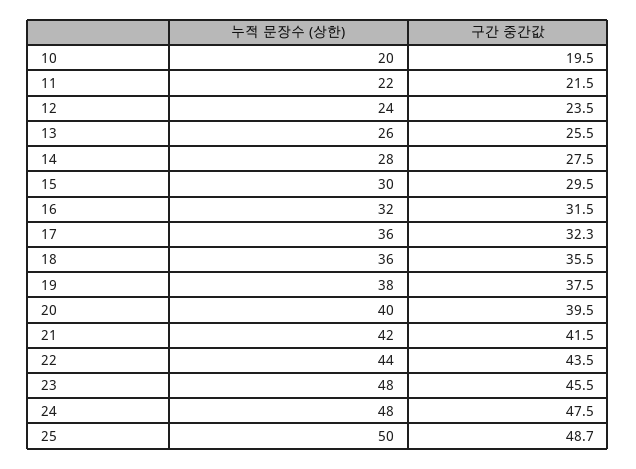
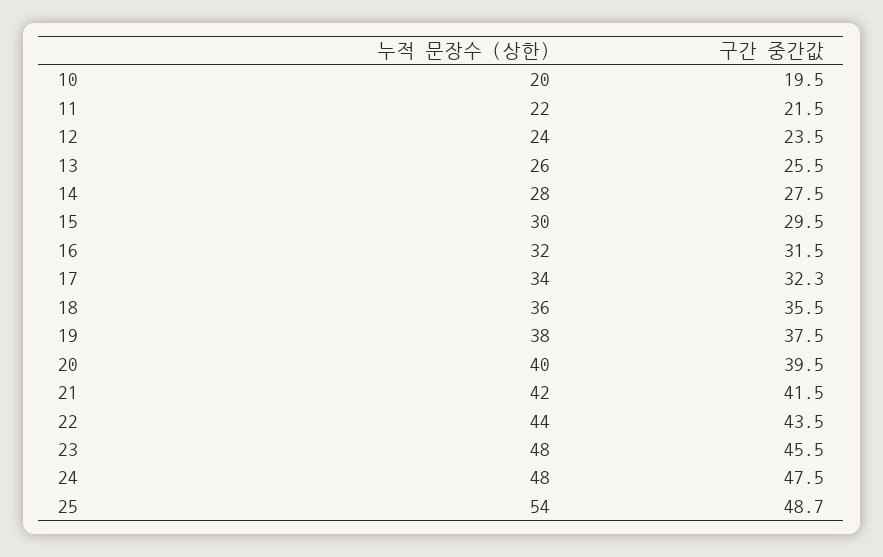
누적 문장수 (상한), 17: 36 -> 34
누적 문장수 (상한), 25: 50 -> 54

